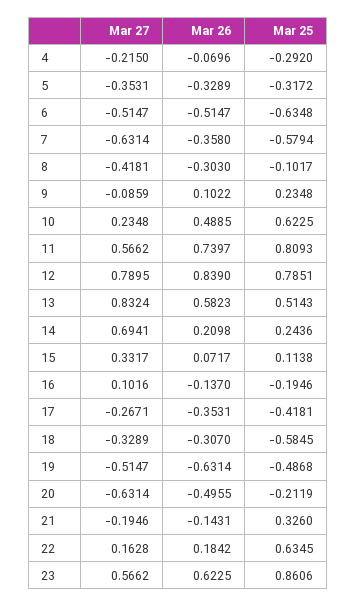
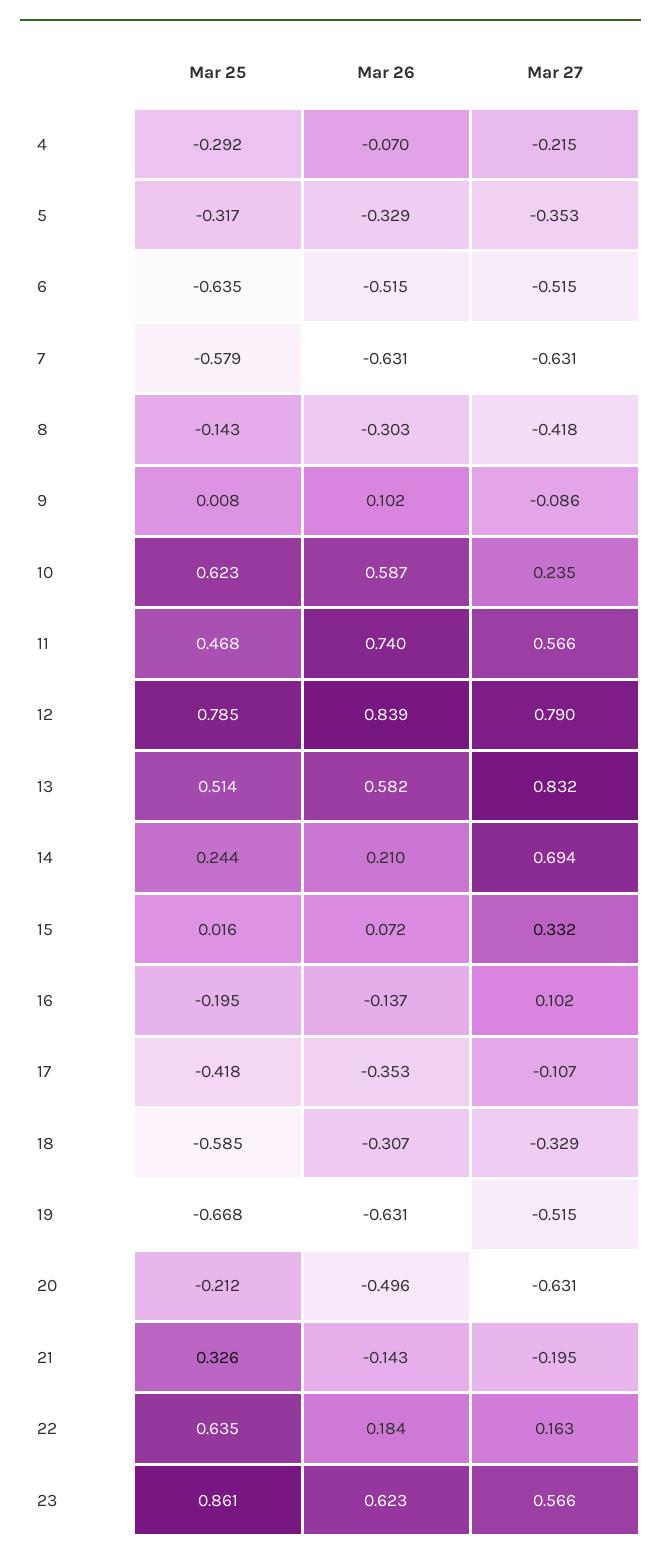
Mar 26, 7: -0.358 -> -0.631
Mar 25, 8: -0.1017 -> -0.143
Mar 25, 9: 0.2348 -> 0.008
Mar 26, 10: 0.4885 -> 0.587
Mar 25, 11: 0.8093 -> 0.468
Mar 25, 15: 0.1138 -> 0.016
Mar 27, 17: -0.2671 -> -0.107
Mar 25, 19: -0.4868 -> -0.668

